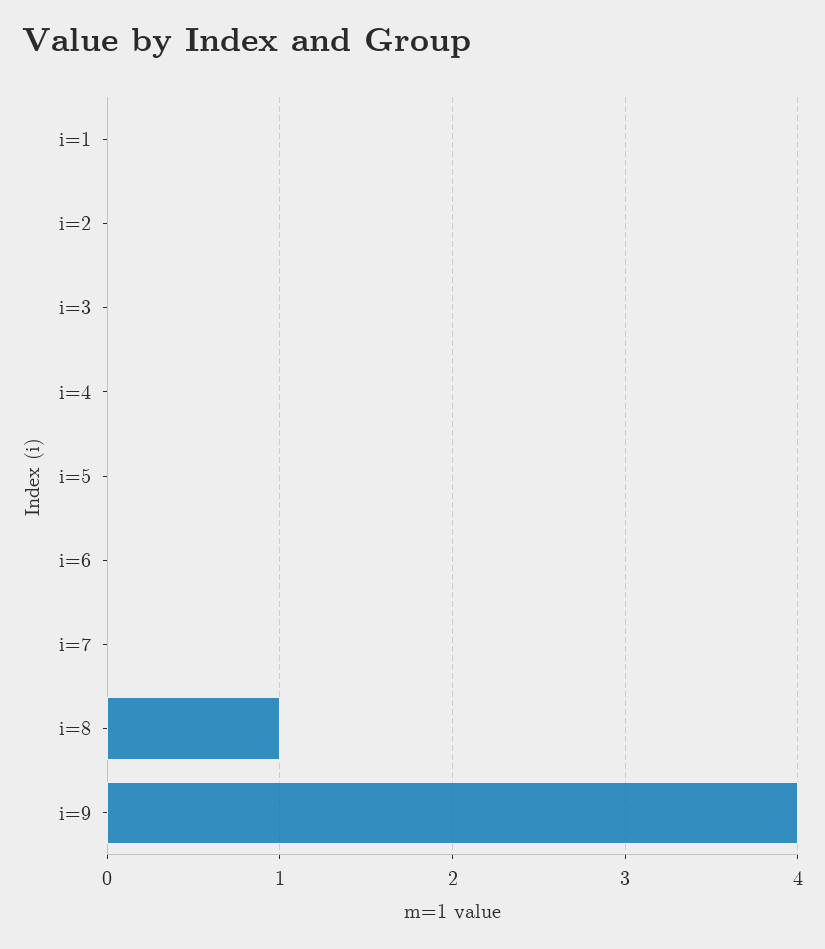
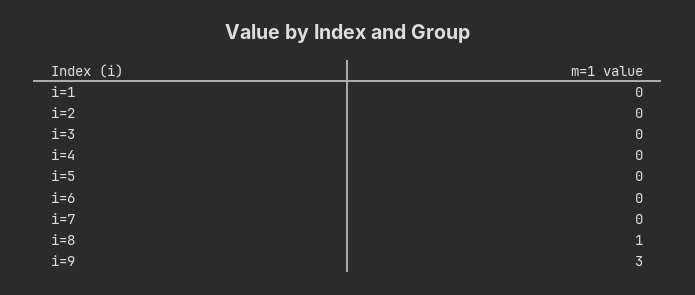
i=9: 4 -> 3

